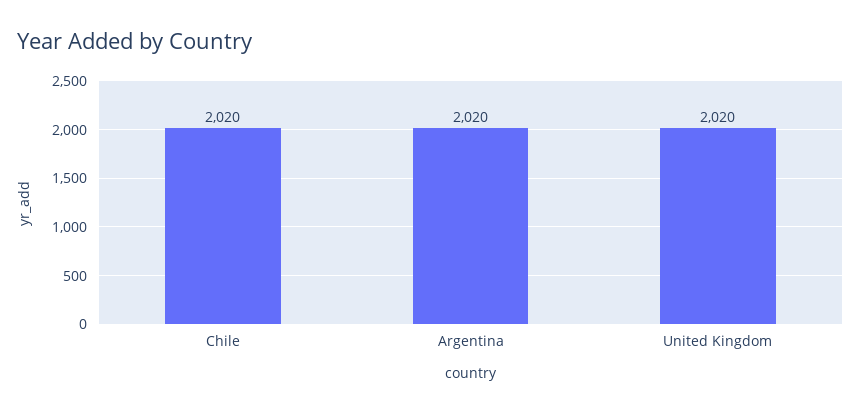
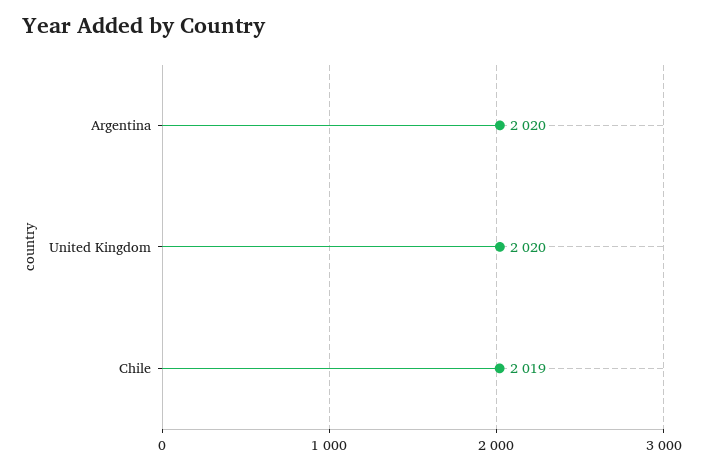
Chile: 2020 -> 2019

